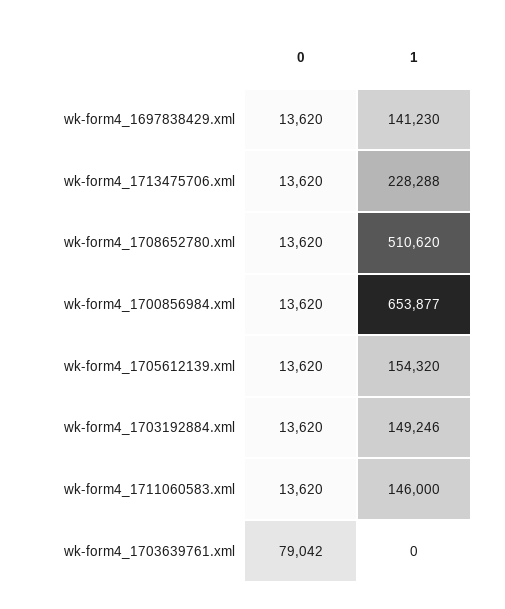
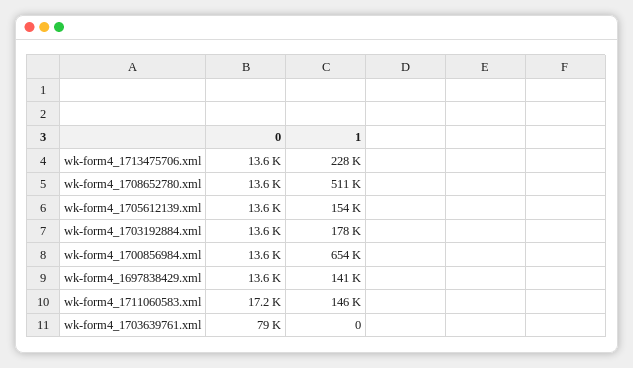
1, wk-form4_1703192884.xml: 149246 -> 178000
0, wk-form4_1711060583.xml: 13620 -> 17200

